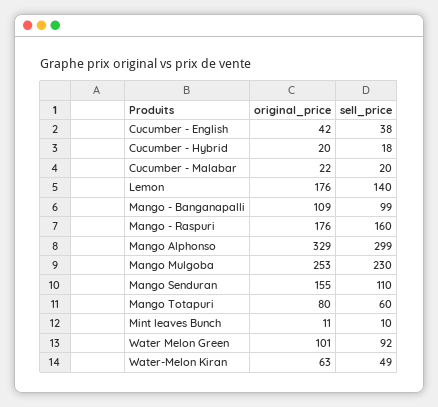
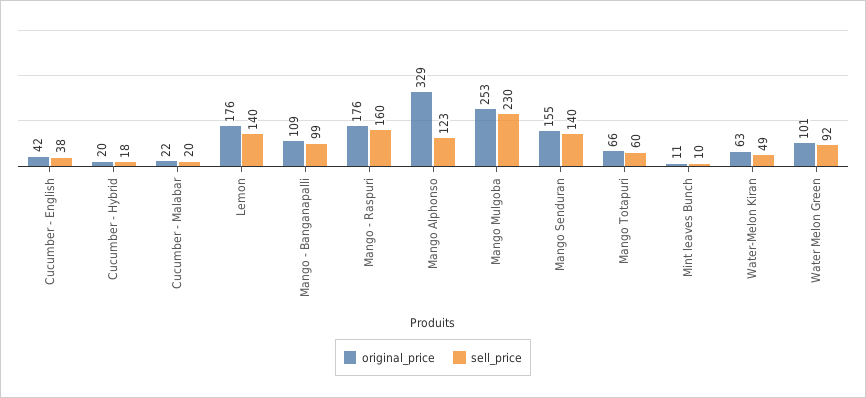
sell_price, Mango Alphonso: 299 -> 123
sell_price, Mango Senduran: 110 -> 140
original_price, Mango Totapuri: 80 -> 66

